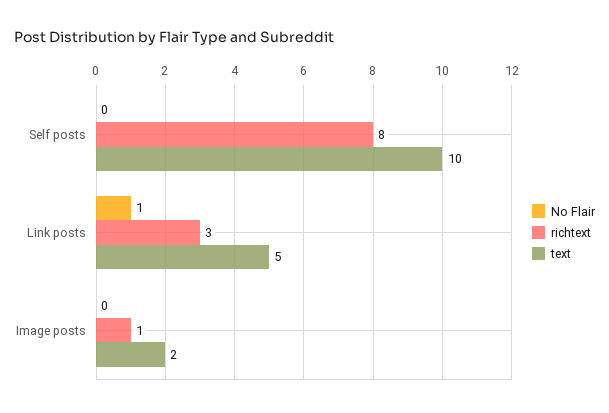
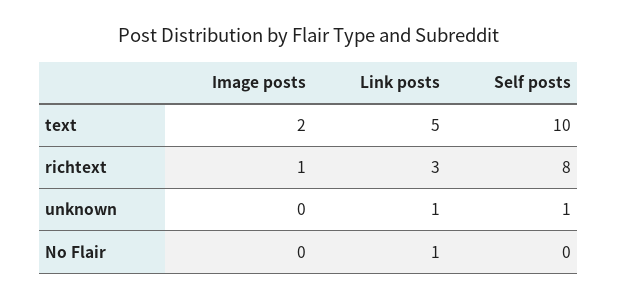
unknown, Image posts: none -> 0
unknown, Link posts: none -> 1
unknown, Self posts: none -> 1

